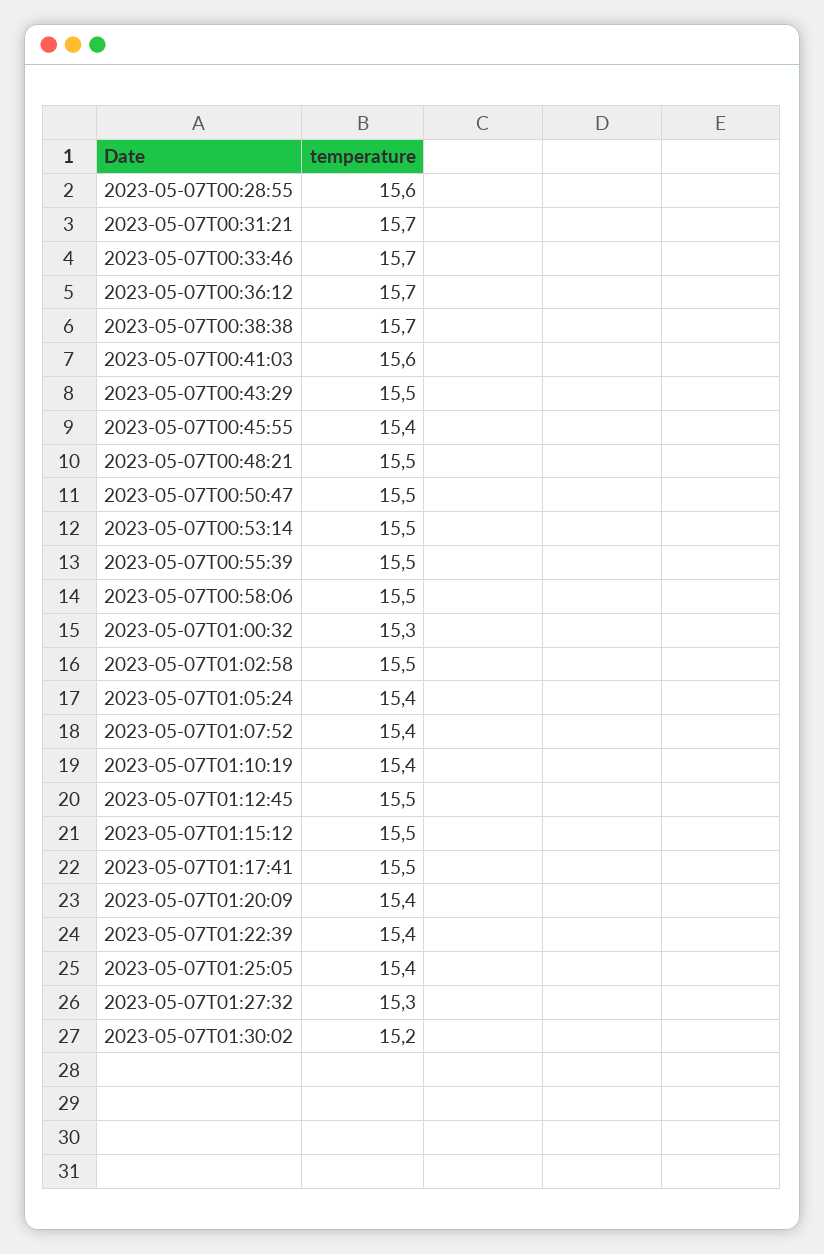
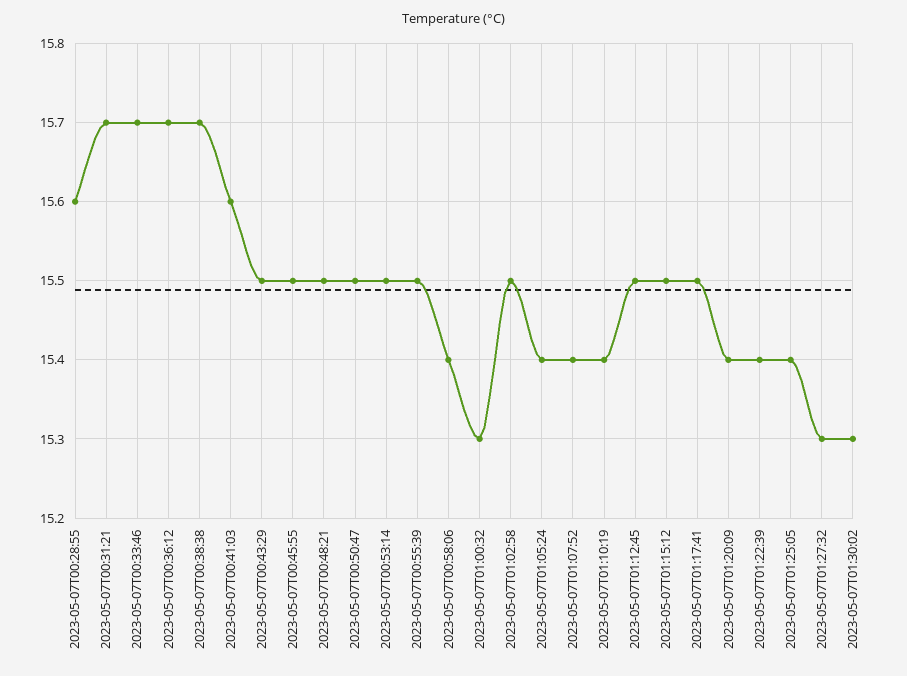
2023-05-07T00:45:55: 15.4 -> 15.5
2023-05-07T00:58:06: 15.5 -> 15.4
2023-05-07T01:30:02: 15.2 -> 15.3

